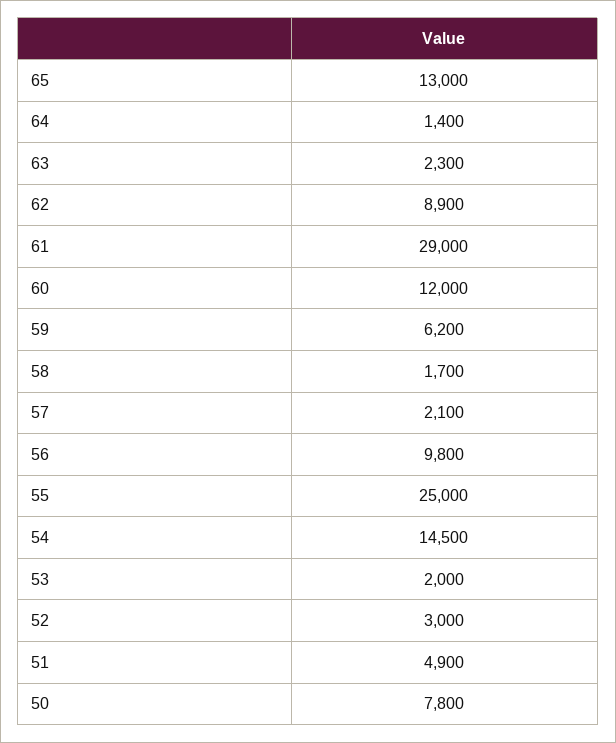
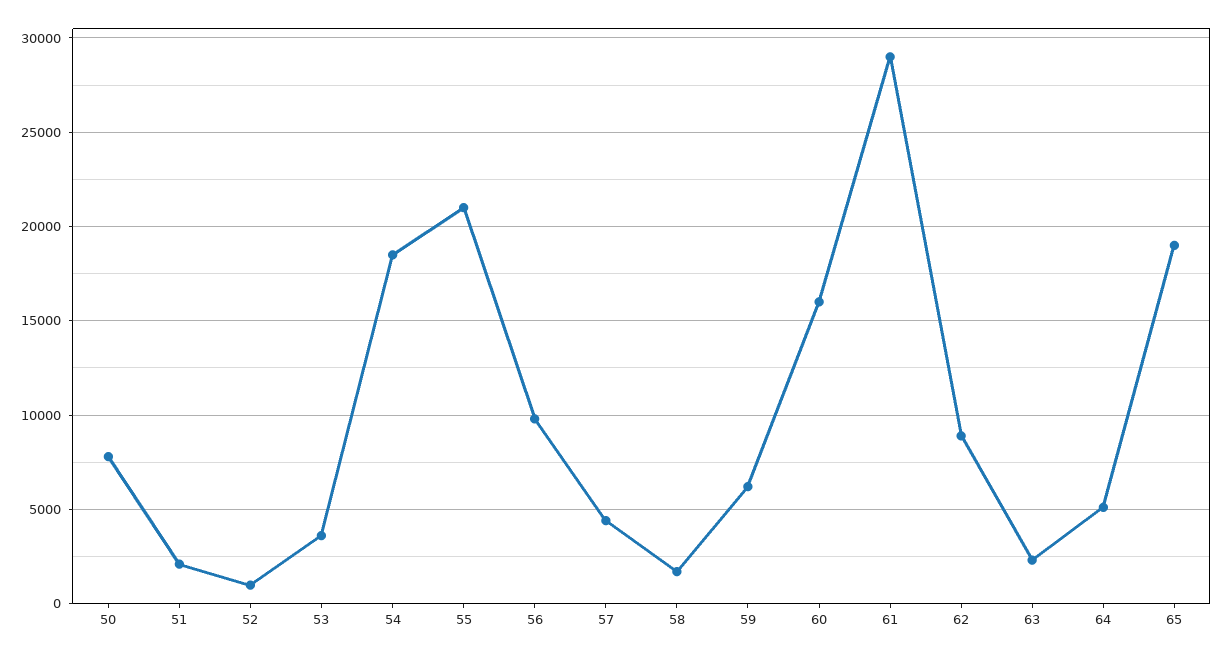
65: 13000 -> 19000
64: 1400 -> 5000
60: 12000 -> 16000
57: 2100 -> 4500
55: 25000 -> 21000
54: 14500 -> 18500
53: 2000 -> 3500
52: 3000 -> 1000
51: 4900 -> 2000

